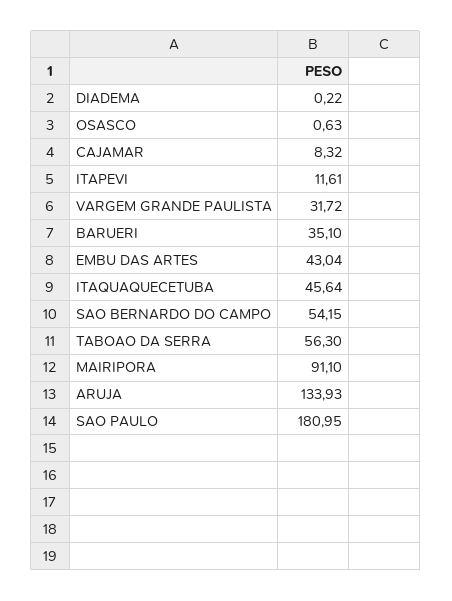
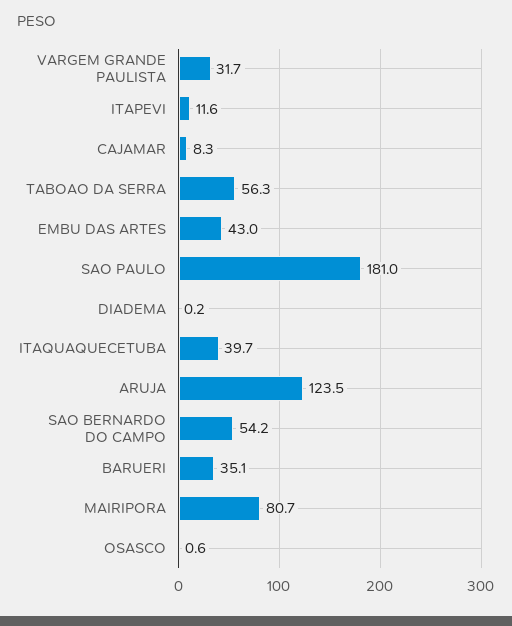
ITAQUAQUECETUBA: 45.64 -> 39.7
MAIRIPORA: 91.1 -> 80.7
ARUJA: 133.93 -> 123.5

